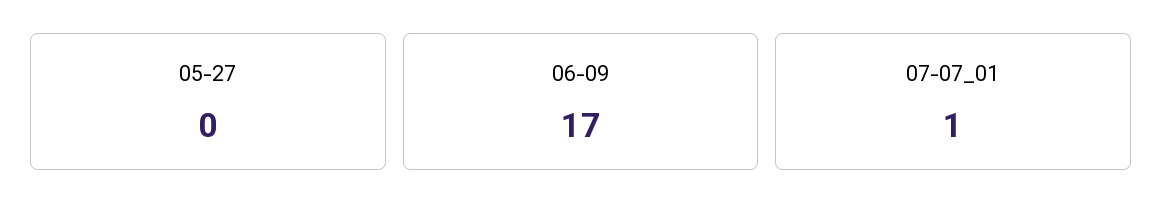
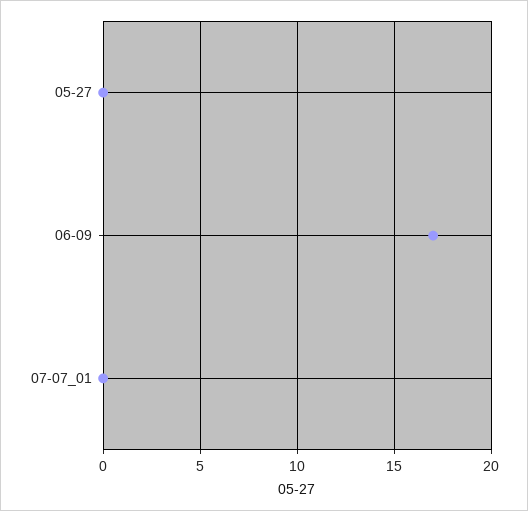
07-07_01: 1 -> 0

